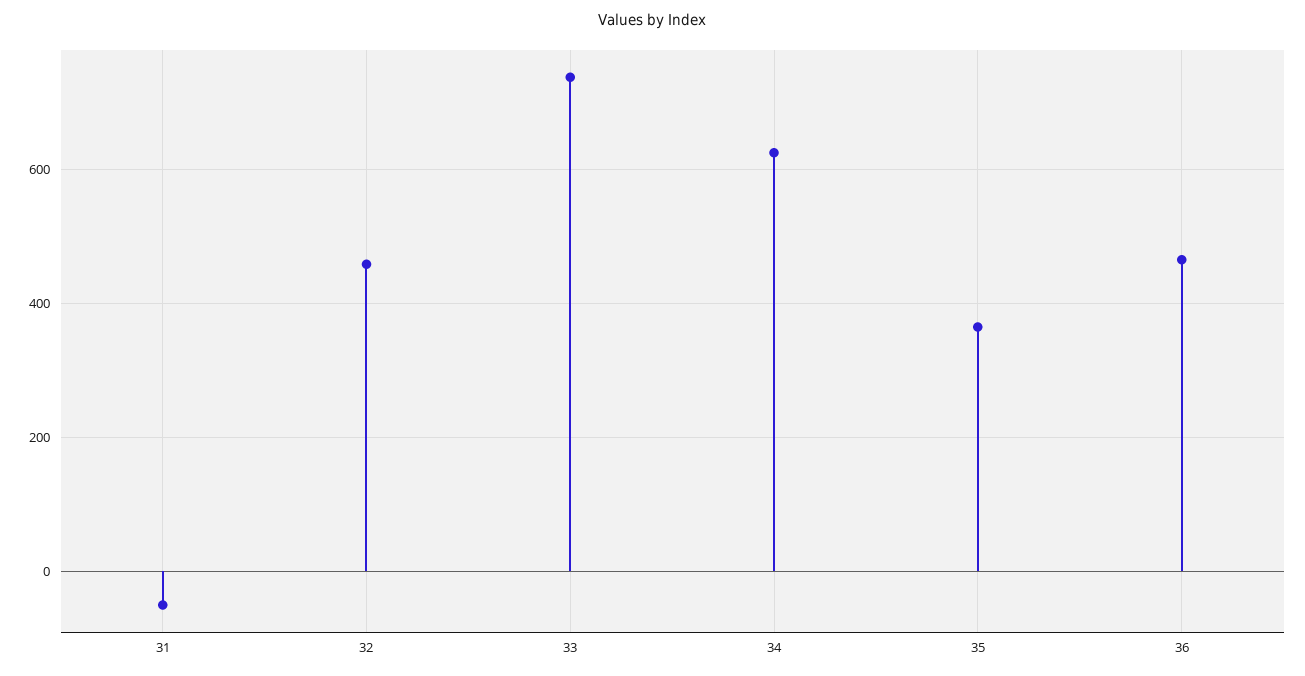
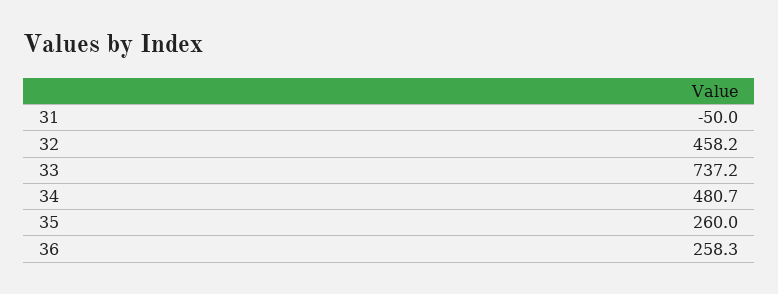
34: 620 -> 480.7
35: 360 -> 260
36: 460 -> 258.3

